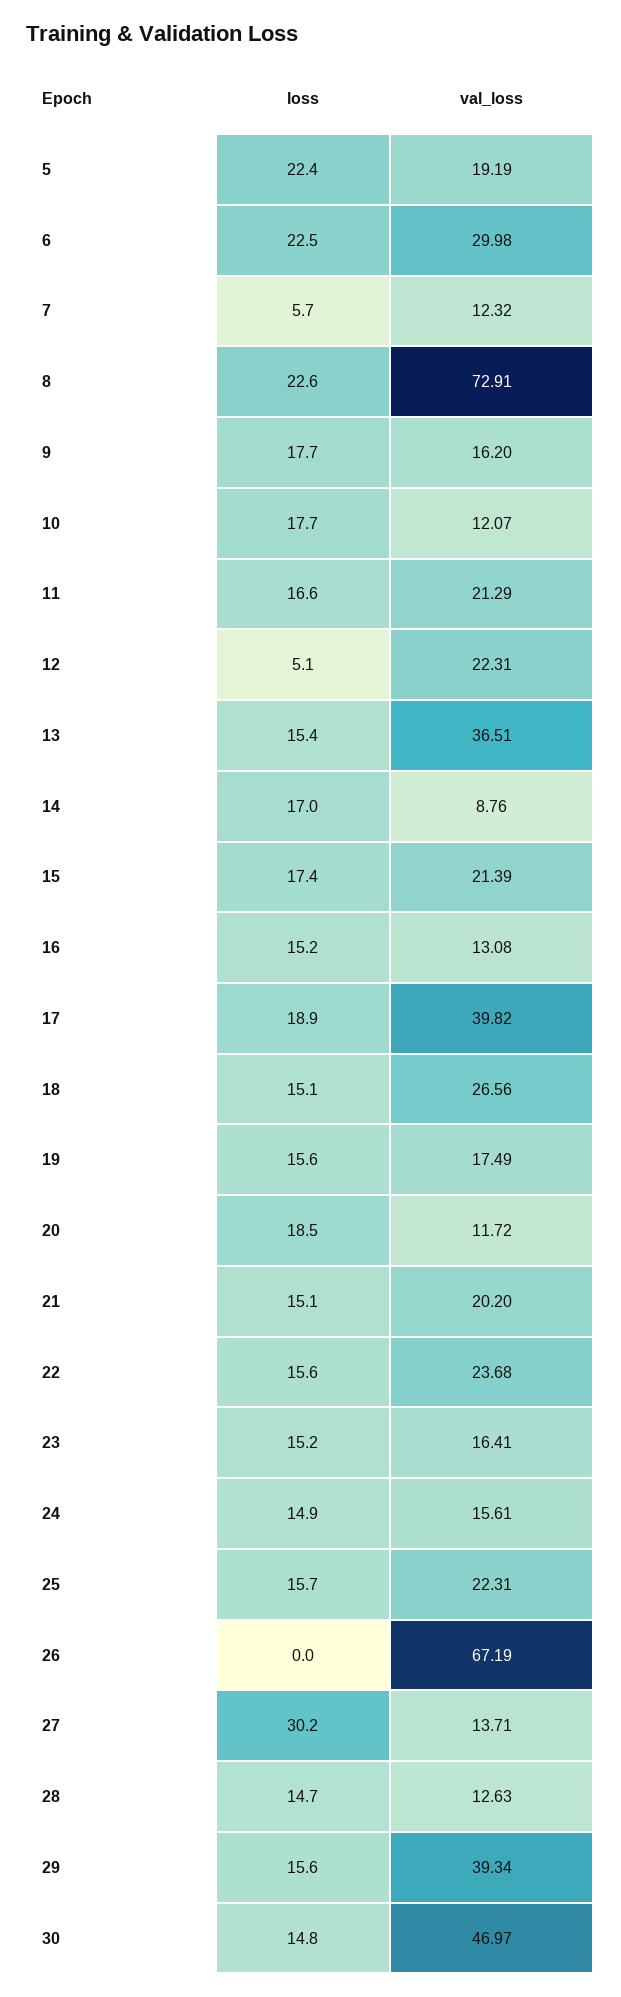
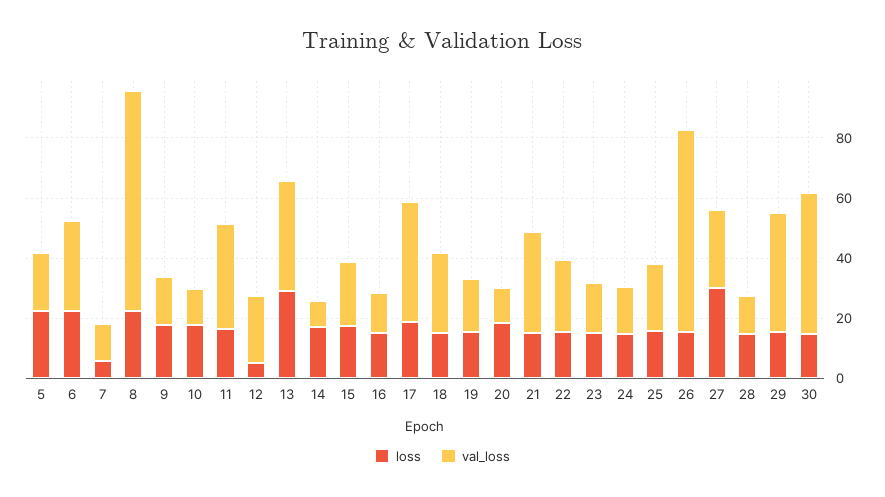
val_loss, 11: 21.29 -> 35
loss, 13: 15.4 -> 30
val_loss, 21: 20.2 -> 35
loss, 26: 0 -> 15
val_loss, 27: 13.71 -> 25

